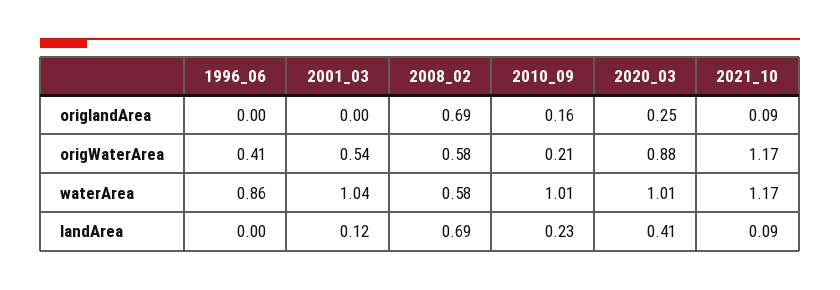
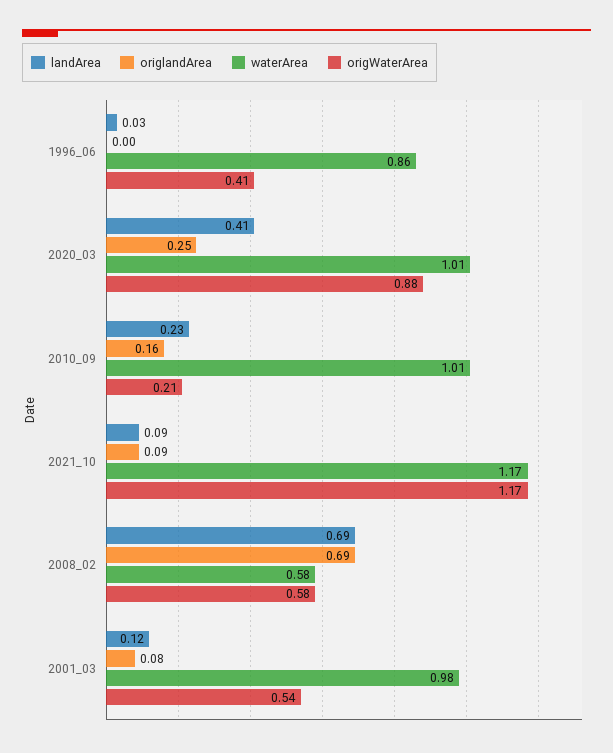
origlandArea, 2001_03: 0 -> 0.08
waterArea, 2001_03: 1.04 -> 0.98
landArea, 1996_06: 0 -> 0.03

